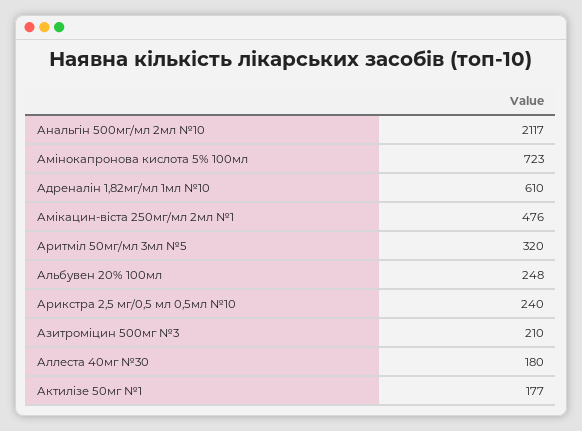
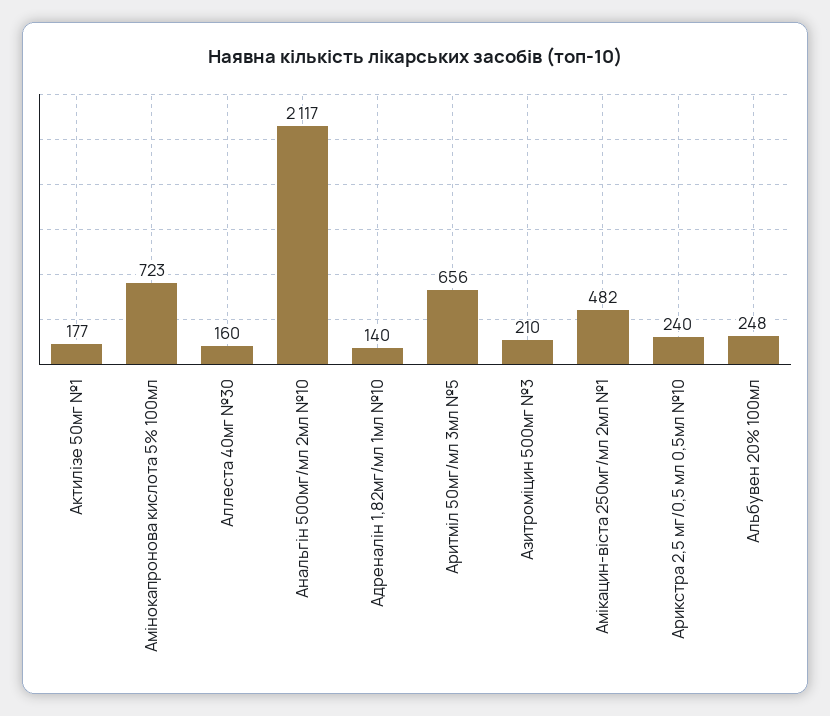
Адреналін 1,82мг/мл 1мл №10: 610 -> 140
Амікацин-віста 250мг/мл 2мл №1: 476 -> 482
Аритміл 50мг/мл 3мл №5: 320 -> 656
Аллеста 40мг №30: 180 -> 160

